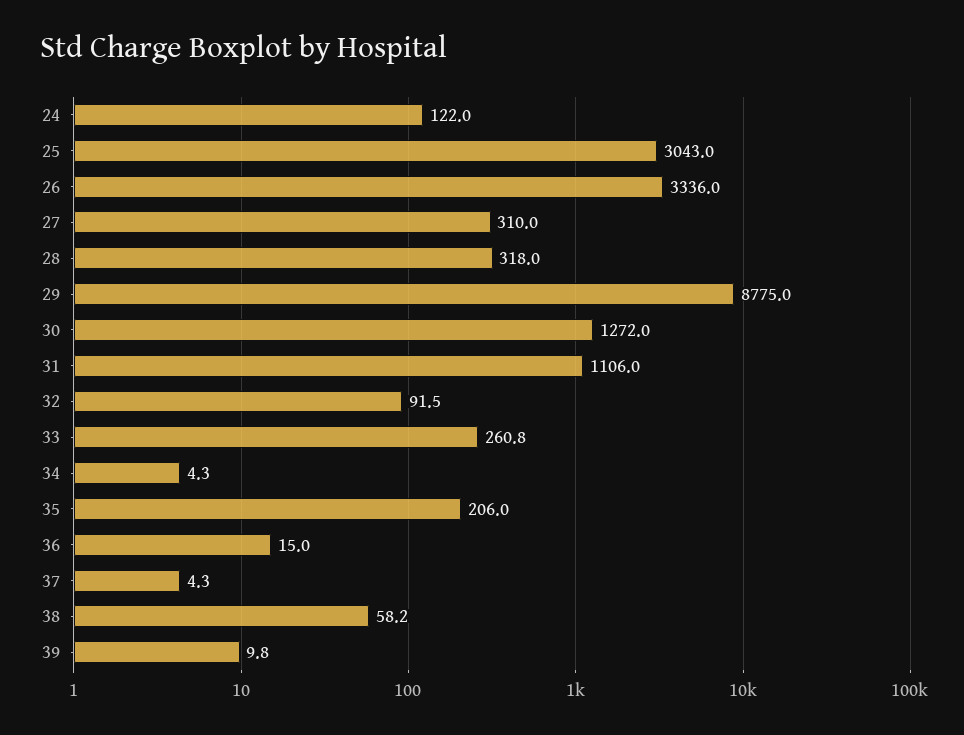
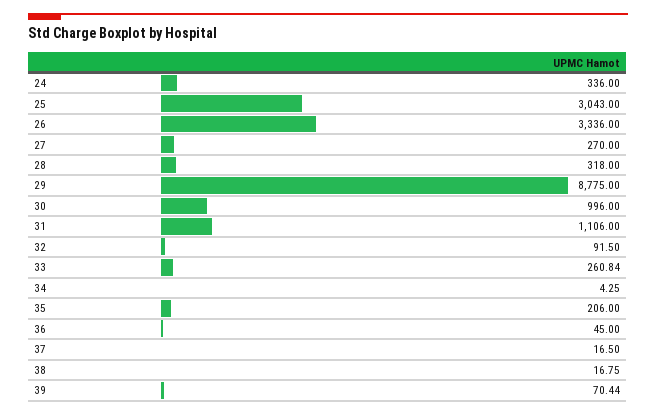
24: 122 -> 336
27: 310 -> 270
30: 1272 -> 996
36: 15 -> 45
37: 4.3 -> 16.5
38: 58.2 -> 16.75
39: 9.8 -> 70.44

